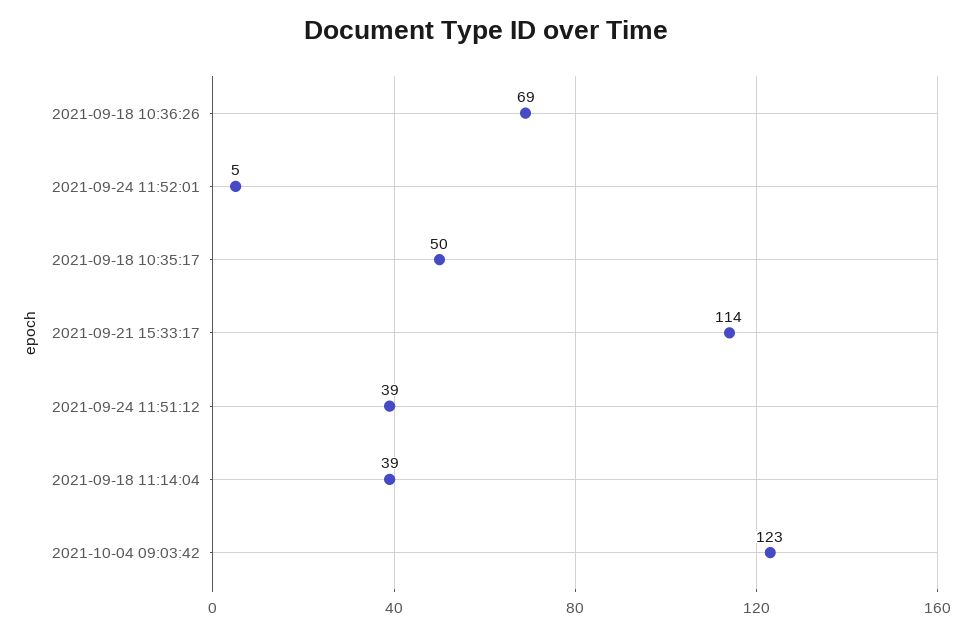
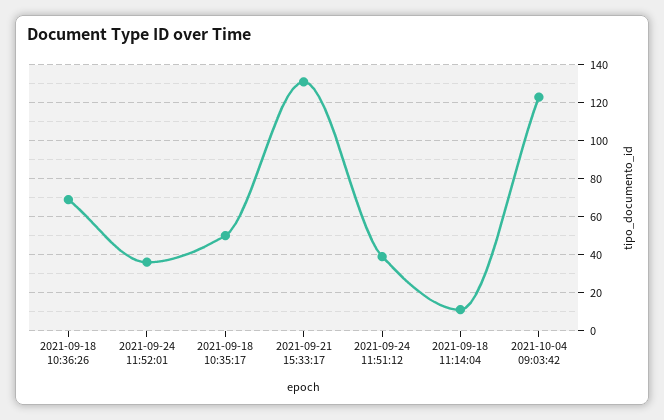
2021-09-24 11:52:01: 5 -> 35
2021-09-21 15:33:17: 114 -> 130
2021-09-18 11:14:04: 39 -> 10

